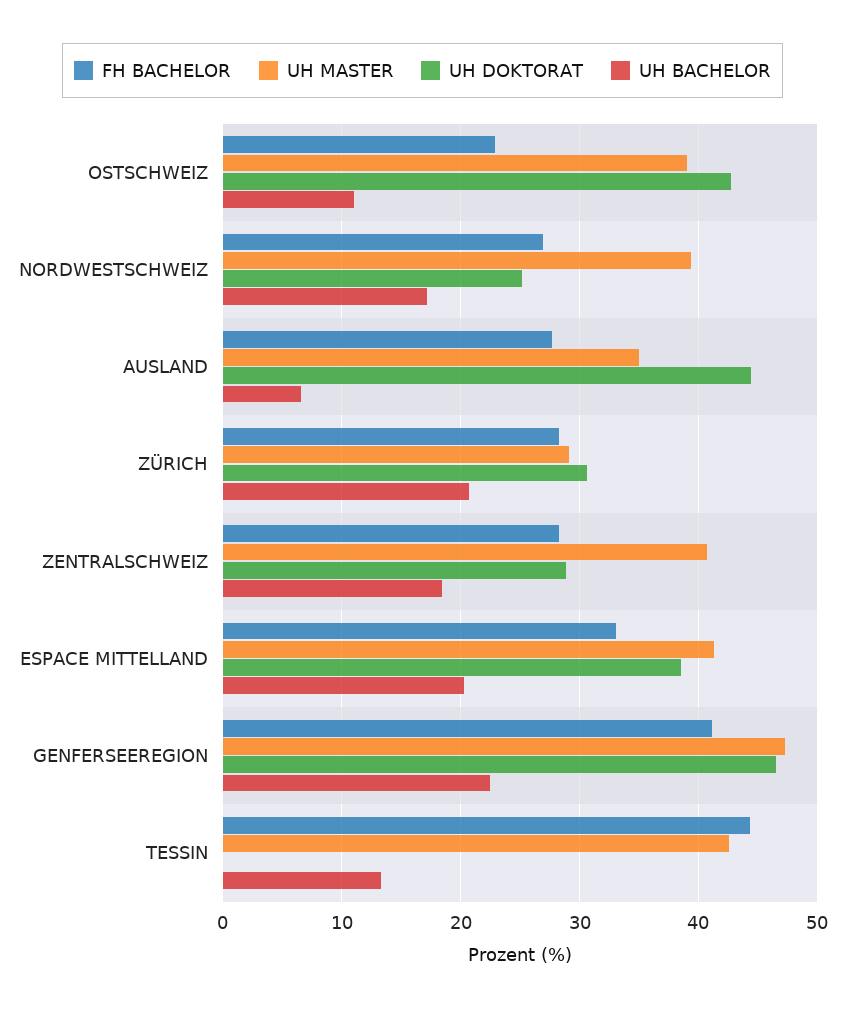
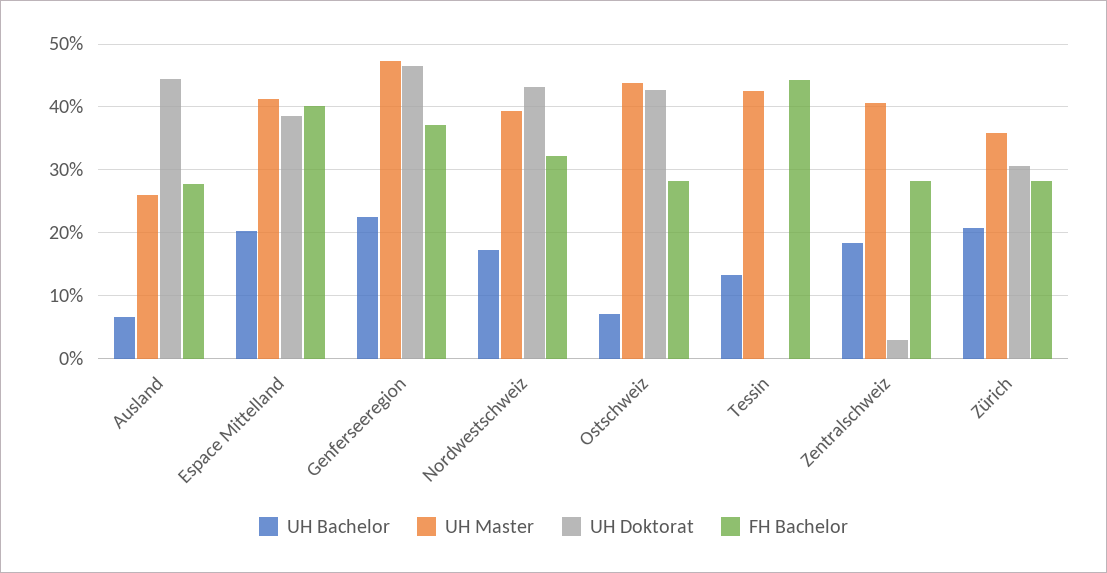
FH BACHELOR, OSTSCHWEIZ: 23 -> 28
UH MASTER, OSTSCHWEIZ: 39 -> 44
UH BACHELOR, OSTSCHWEIZ: 11 -> 7
FH BACHELOR, NORDWESTSCHWEIZ: 27 -> 32
UH DOKTORAT, NORDWESTSCHWEIZ: 25 -> 43
UH MASTER, AUSLAND: 35 -> 26
UH MASTER, ZÜRICH: 29 -> 36
UH DOKTORAT, ZENTRALSCHWEIZ: 29 -> 3
FH BACHELOR, ESPACE MITTELLAND: 33 -> 40
FH BACHELOR, GENFERSEEREGION: 41 -> 37

